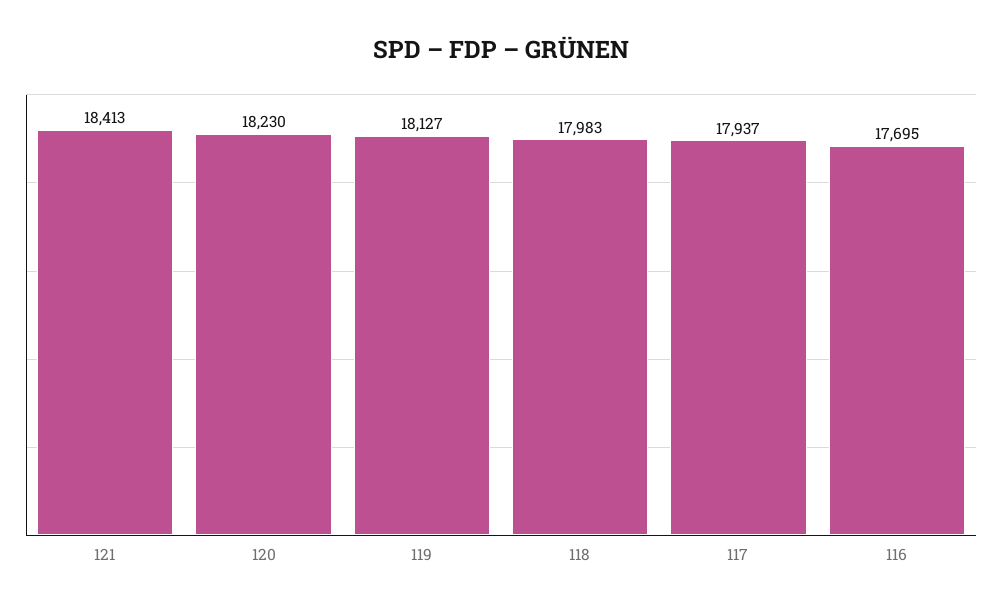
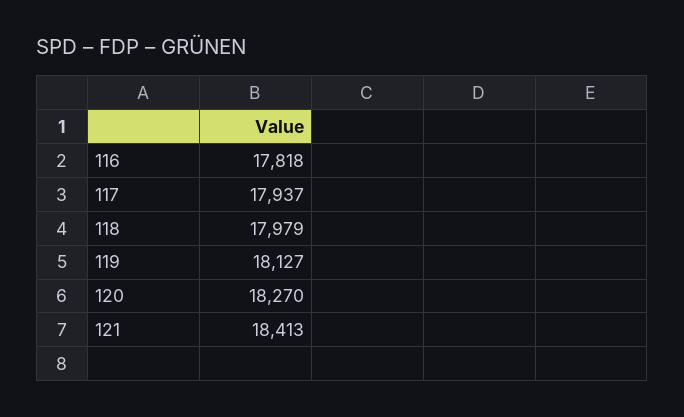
120: 18230 -> 18270
118: 17983 -> 17979
116: 17695 -> 17818

